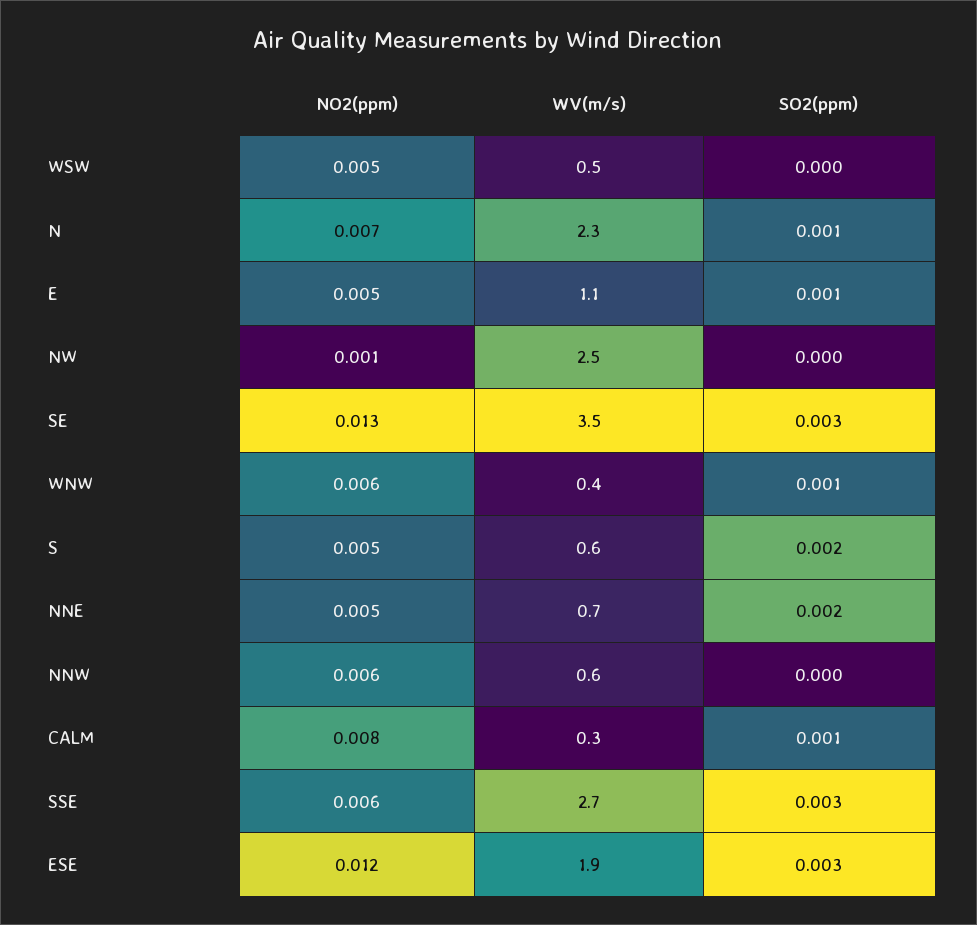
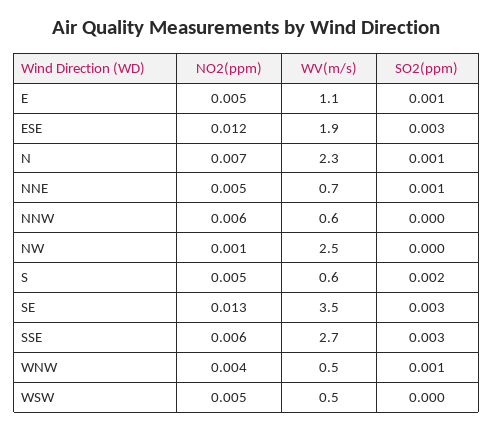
NO2(ppm), WNW: 0.006 -> 0.004
WV(m/s), WNW: 0.4 -> 0.5
SO2(ppm), NNE: 0.002 -> 0.001
NO2(ppm), CALM: 0.008 -> none
WV(m/s), CALM: 0.3 -> none
SO2(ppm), CALM: 0.001 -> none

